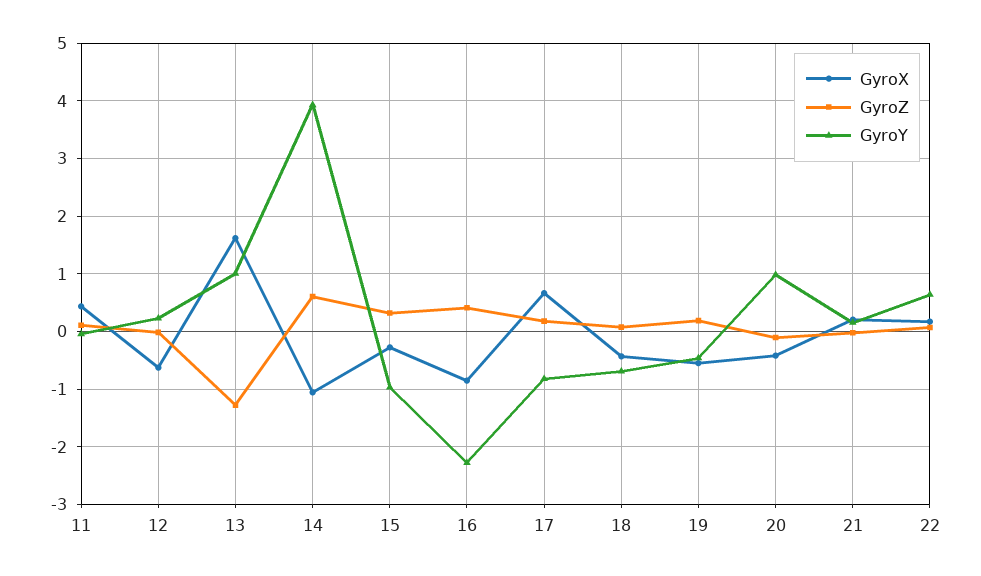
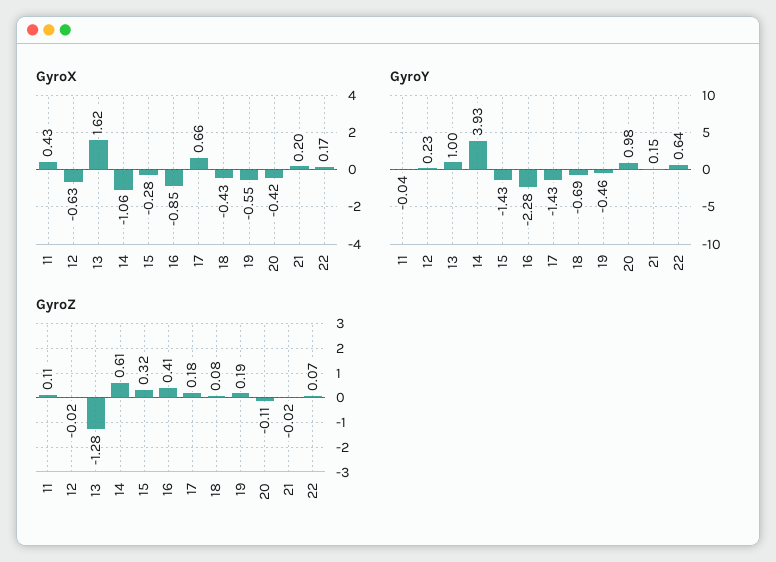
GyroY, 15: -1 -> -1.43
GyroY, 17: -0.8 -> -1.43

